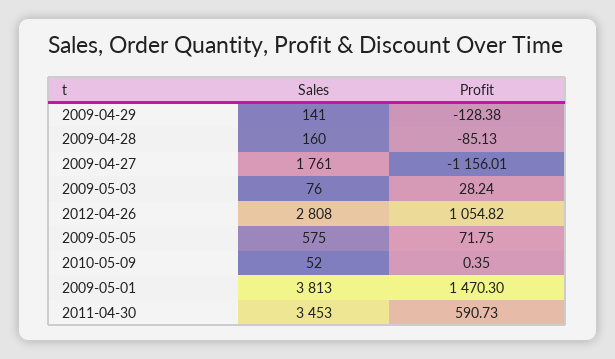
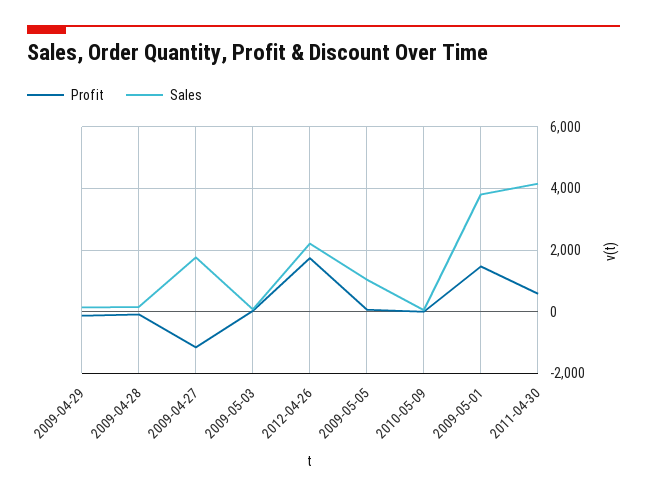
Sales, 2012-04-26: 2808 -> 2200
Profit, 2012-04-26: 1054.82 -> 1800
Sales, 2009-05-05: 575 -> 1000
Sales, 2011-04-30: 3453 -> 4200

